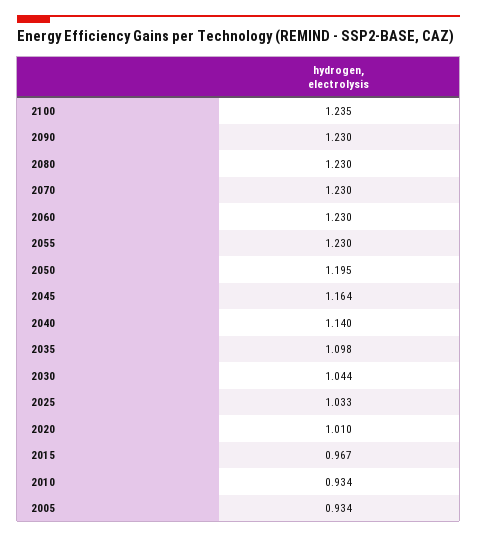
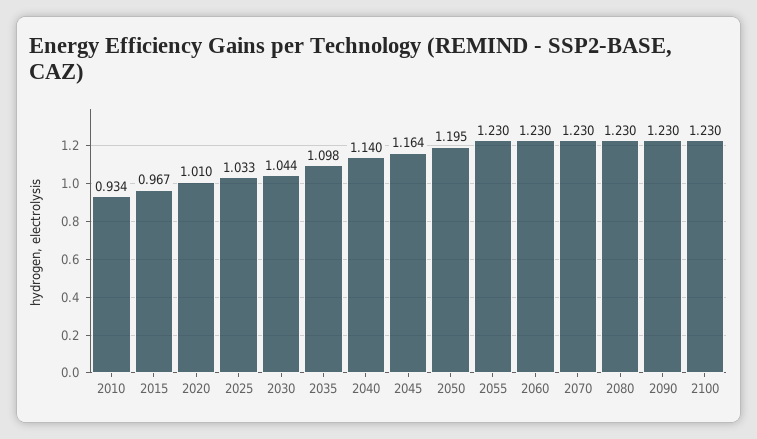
2100: 1.235 -> 1.23
2005: 0.934 -> none

